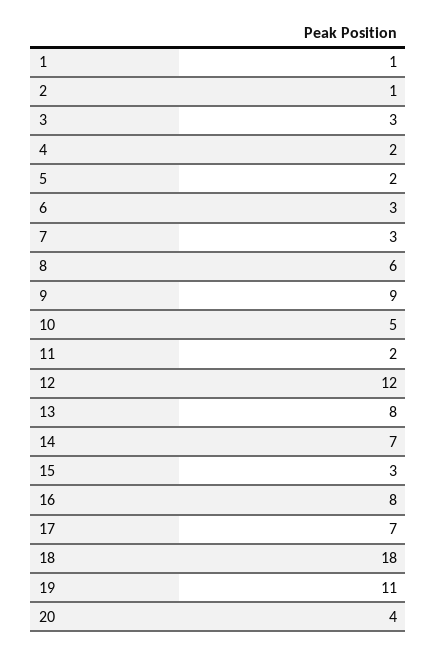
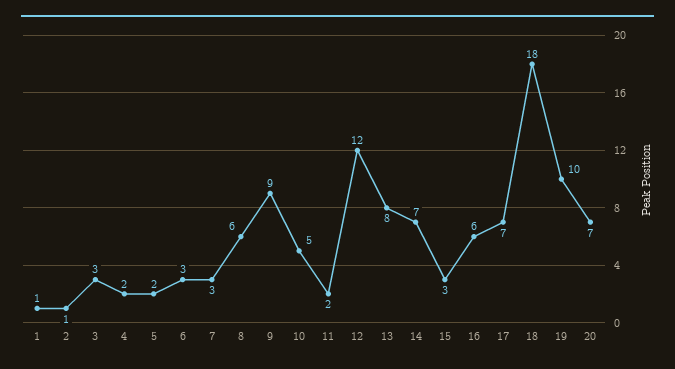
16: 8 -> 6
19: 11 -> 10
20: 4 -> 7

